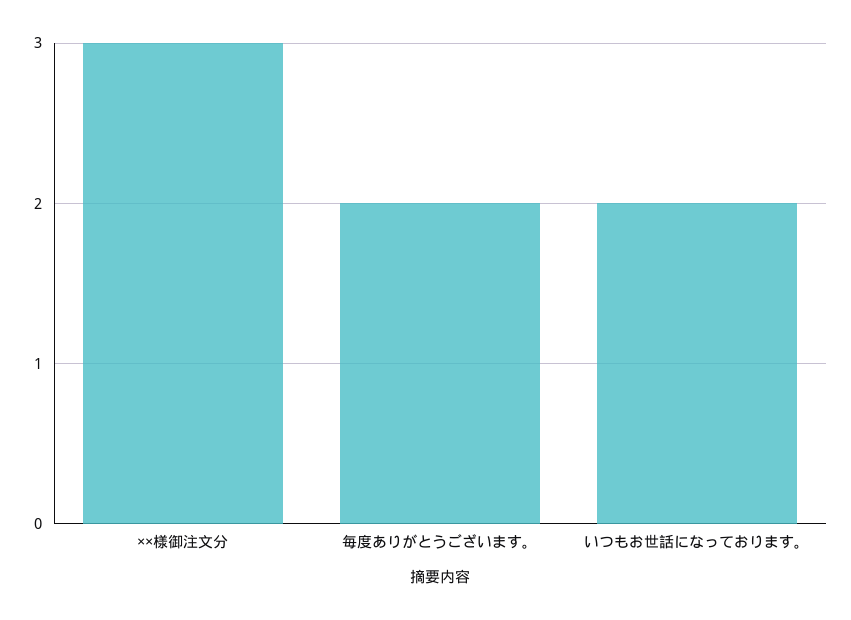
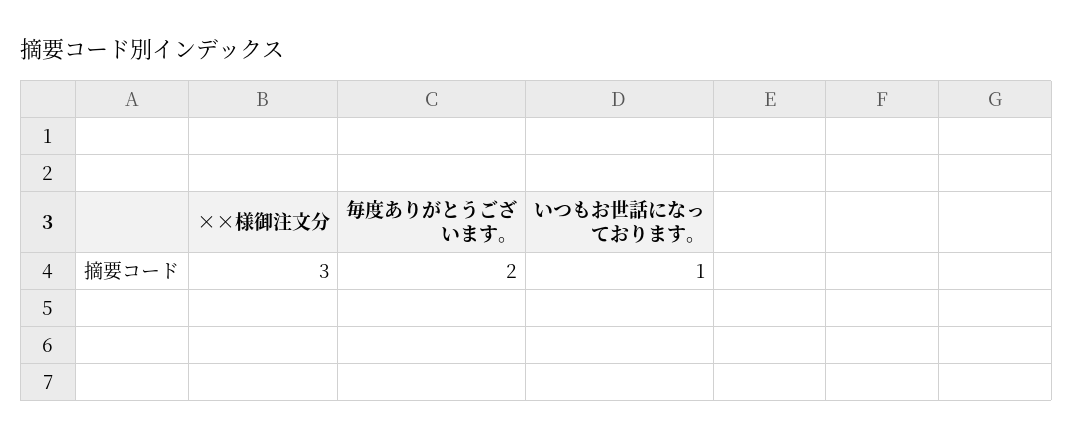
いつもお世話になっております。: 2 -> 1

